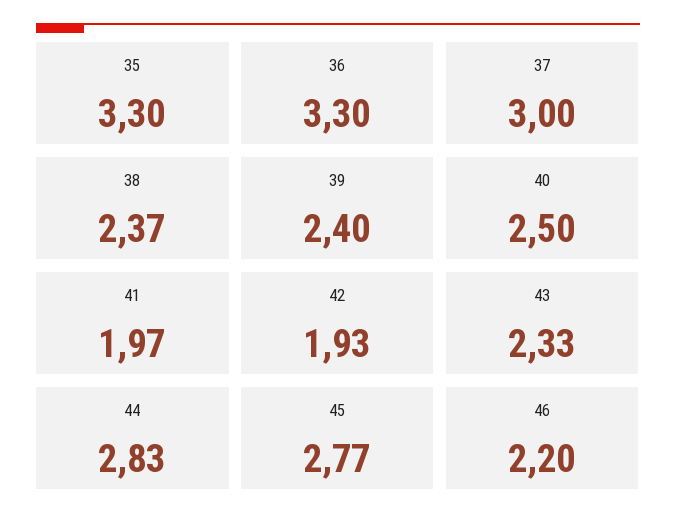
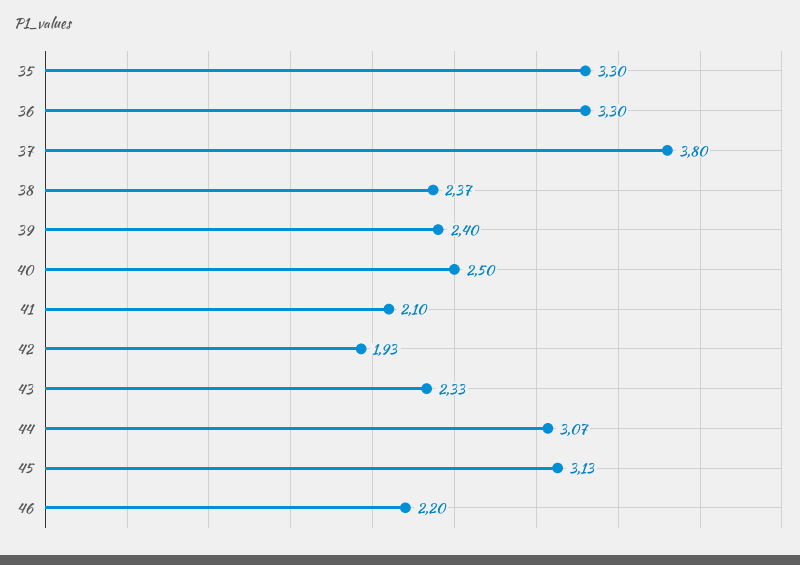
37: 3 -> 3.8
41: 1.97 -> 2.1
44: 2.83 -> 3.07
45: 2.77 -> 3.13

